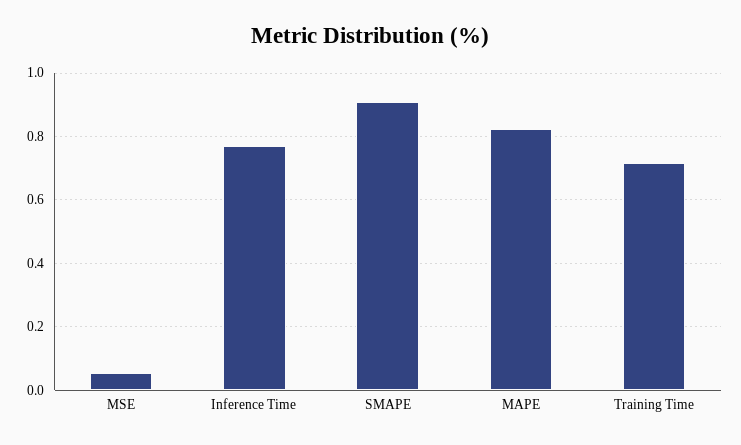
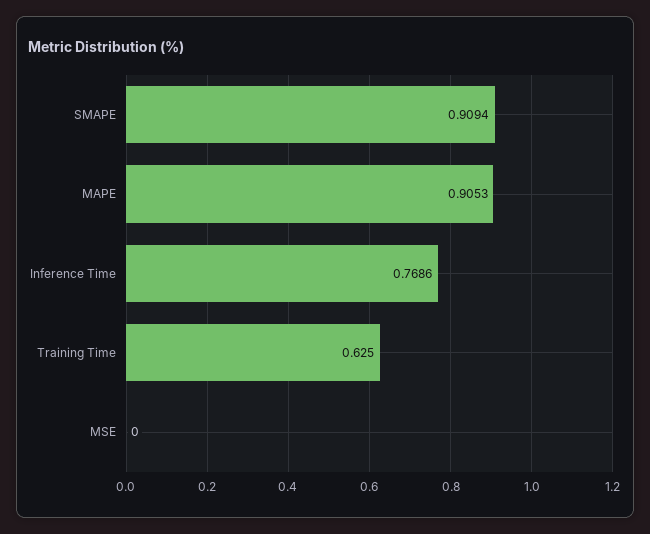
MSE: 0.06 -> 0
MAPE: 0.82 -> 0.9053
Training Time: 0.72 -> 0.625

